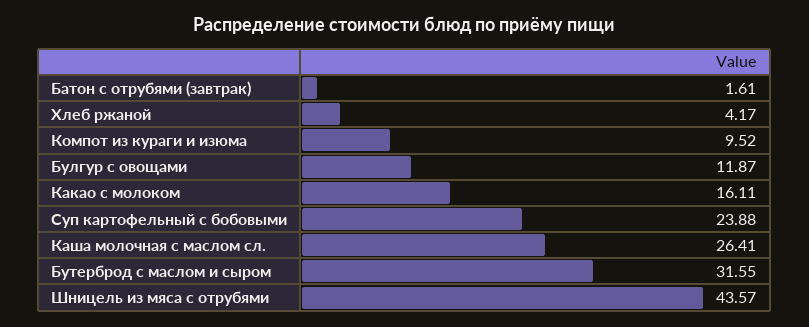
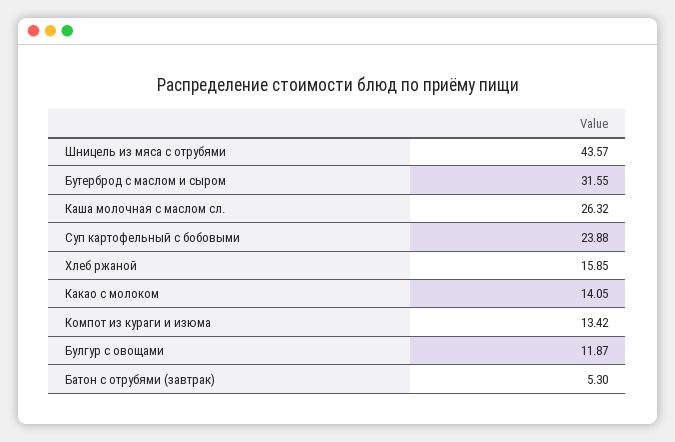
Батон с отрубями (завтрак): 1.61 -> 5.3
Хлеб ржаной: 4.17 -> 15.85
Компот из кураги и изюма: 9.52 -> 13.42
Какао с молоком: 16.11 -> 14.05
Каша молочная с маслом сл.: 26.41 -> 26.32

